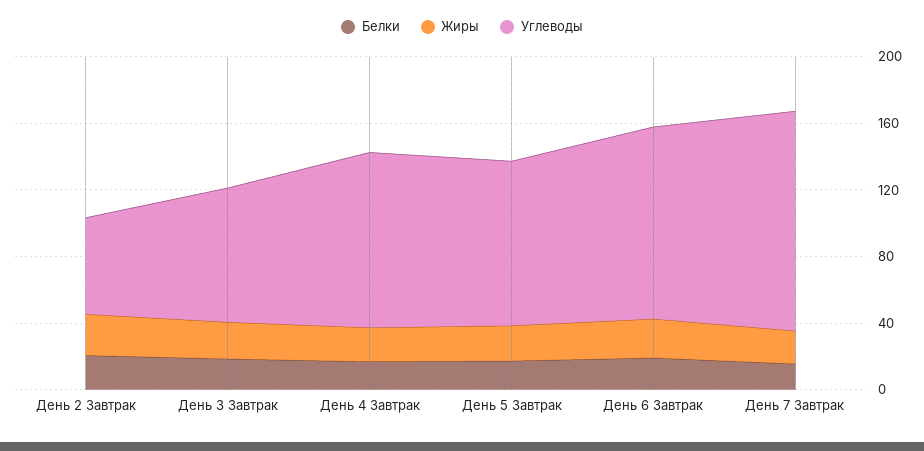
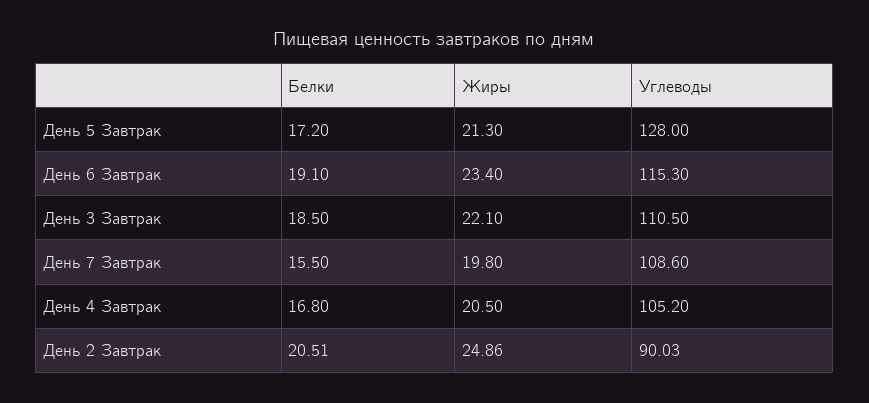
Углеводы, День 2 Завтрак: 60 -> 90.03
Углеводы, День 3 Завтрак: 80 -> 110.5
Углеводы, День 5 Завтрак: 100 -> 128
Углеводы, День 7 Завтрак: 130 -> 108.6

